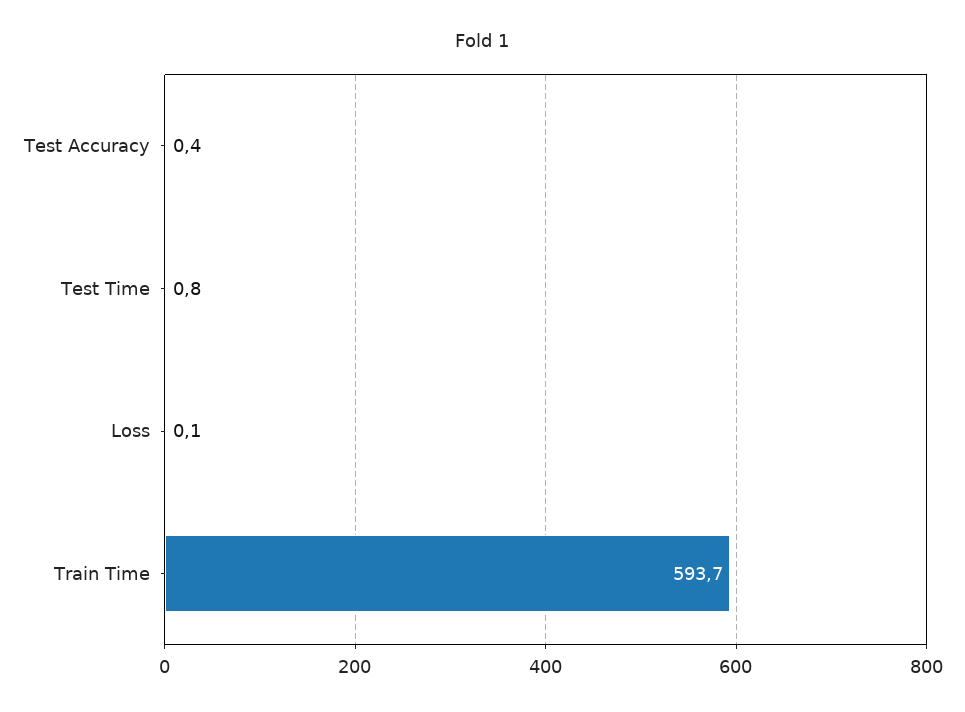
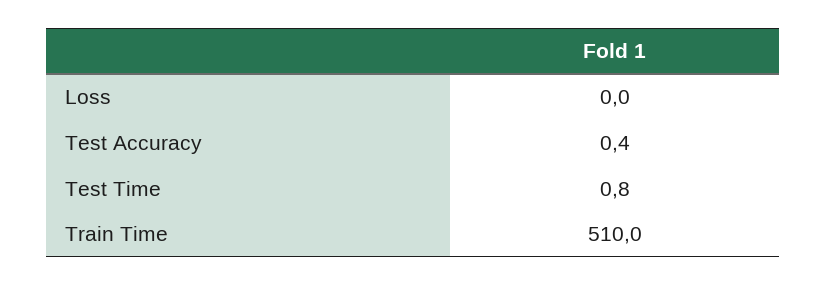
Loss: 0.1 -> 0
Train Time: 593.7 -> 510

